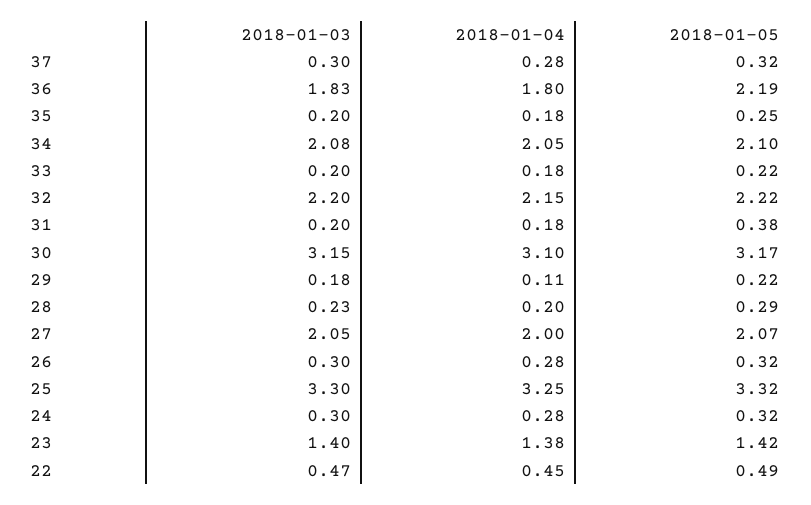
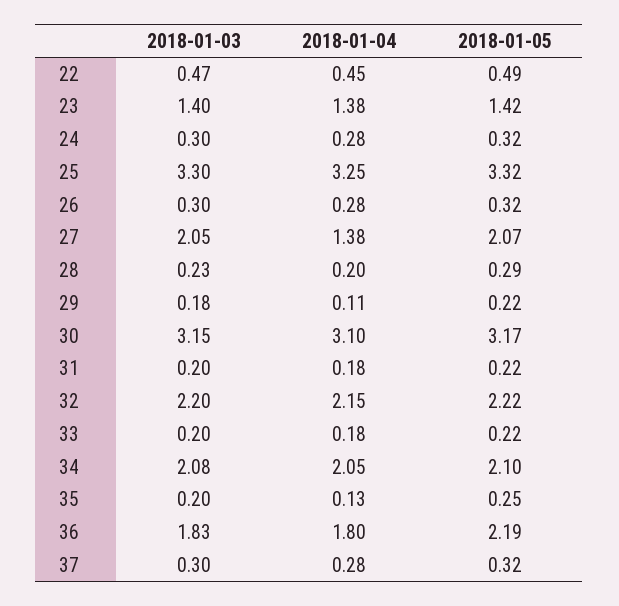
2018-01-04, 35: 0.18 -> 0.13
2018-01-05, 31: 0.38 -> 0.22
2018-01-04, 27: 2 -> 1.38

